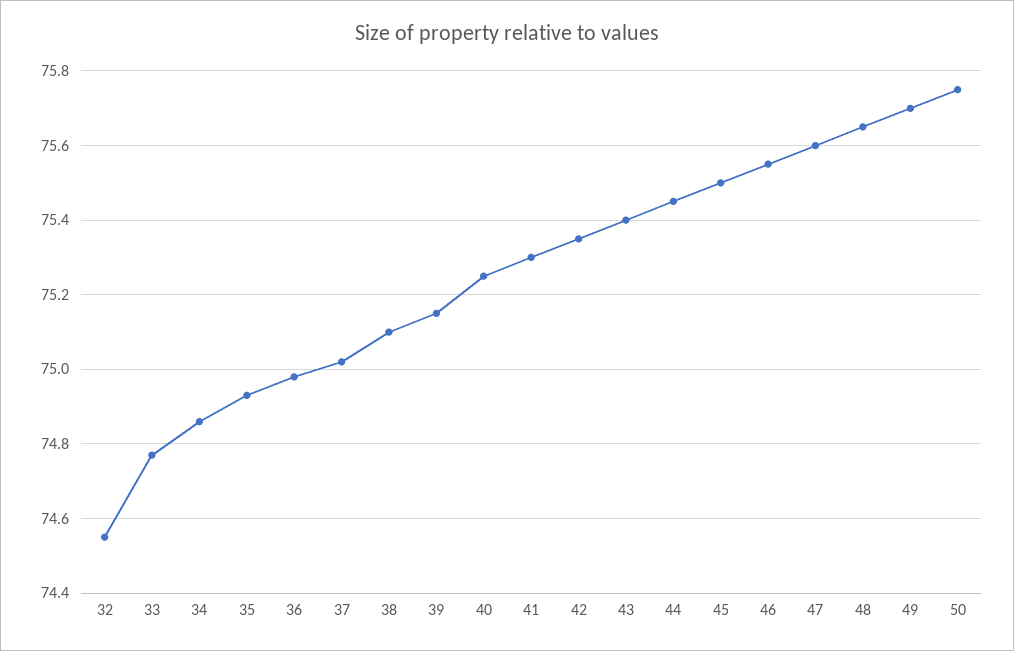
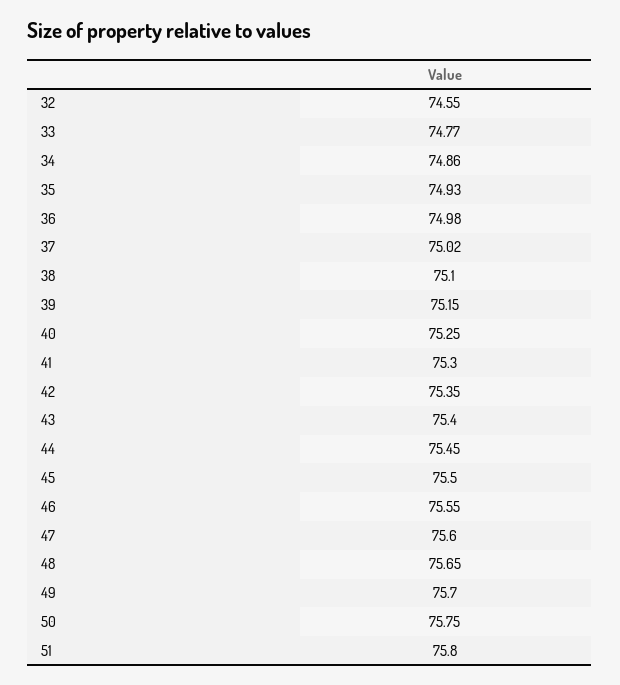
51: none -> 75.8

